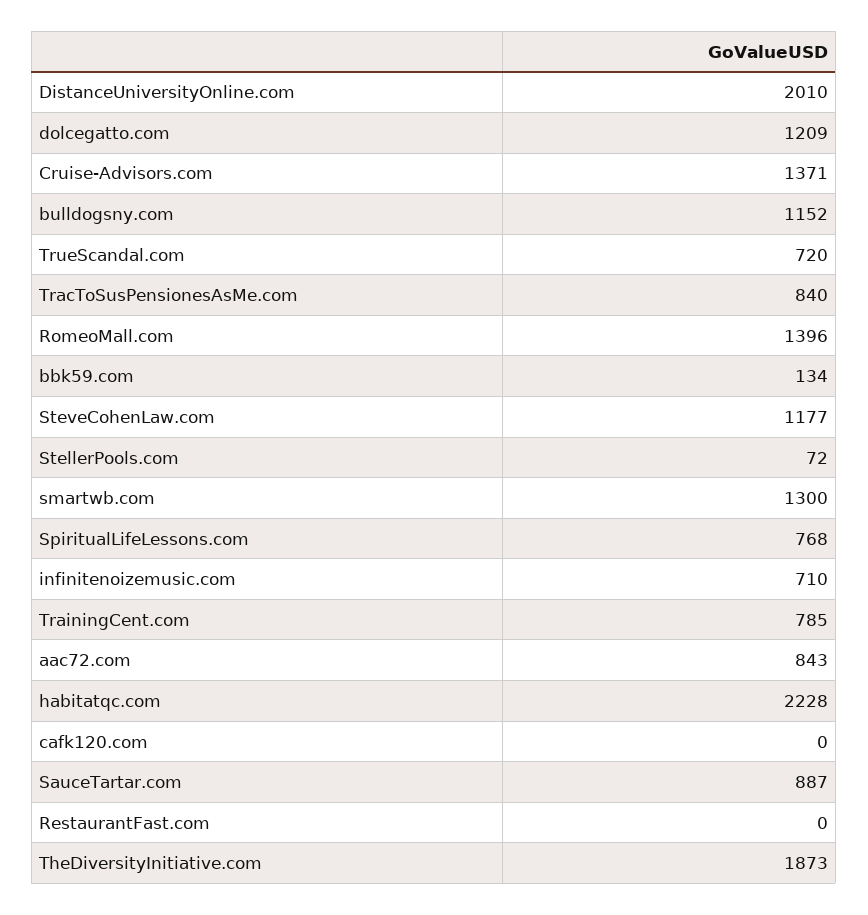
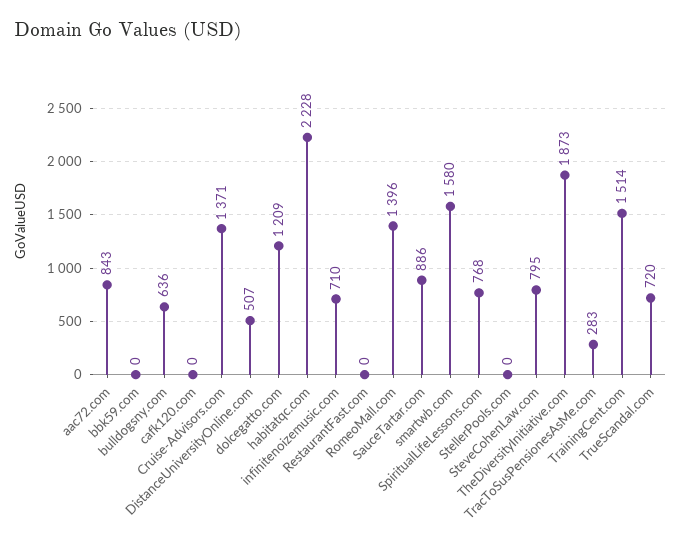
DistanceUniversityOnline.com: 2010 -> 507
bulldogsny.com: 1152 -> 636
TracToSusPensionesAsMe.com: 840 -> 283
bbk59.com: 134 -> 0
SteveCohenLaw.com: 1177 -> 795
StellerPools.com: 72 -> 0
smartwb.com: 1300 -> 1580
TrainingCent.com: 785 -> 1514
SauceTartar.com: 887 -> 886

